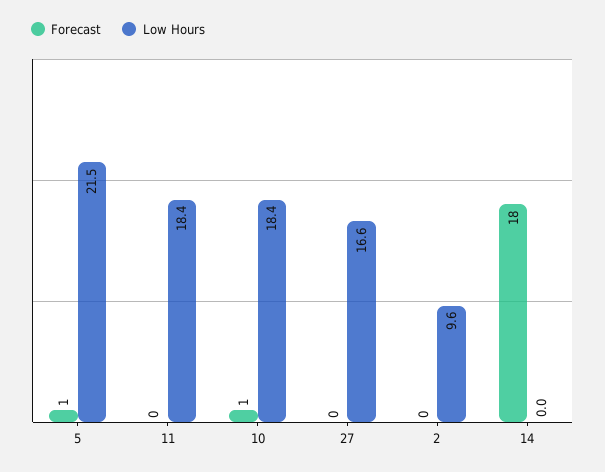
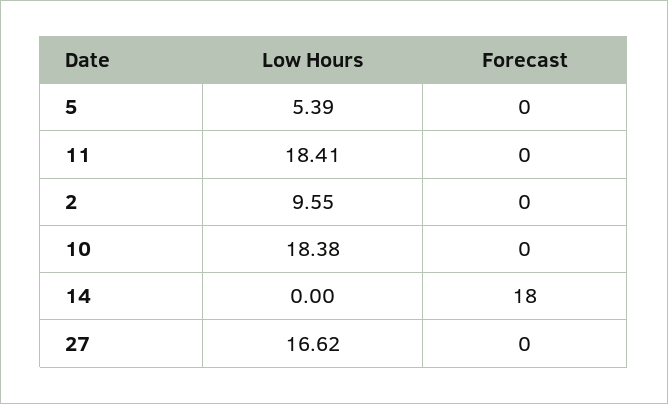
Forecast, 5: 1 -> 0
Low Hours, 5: 21.5 -> 5.39
Forecast, 10: 1 -> 0

